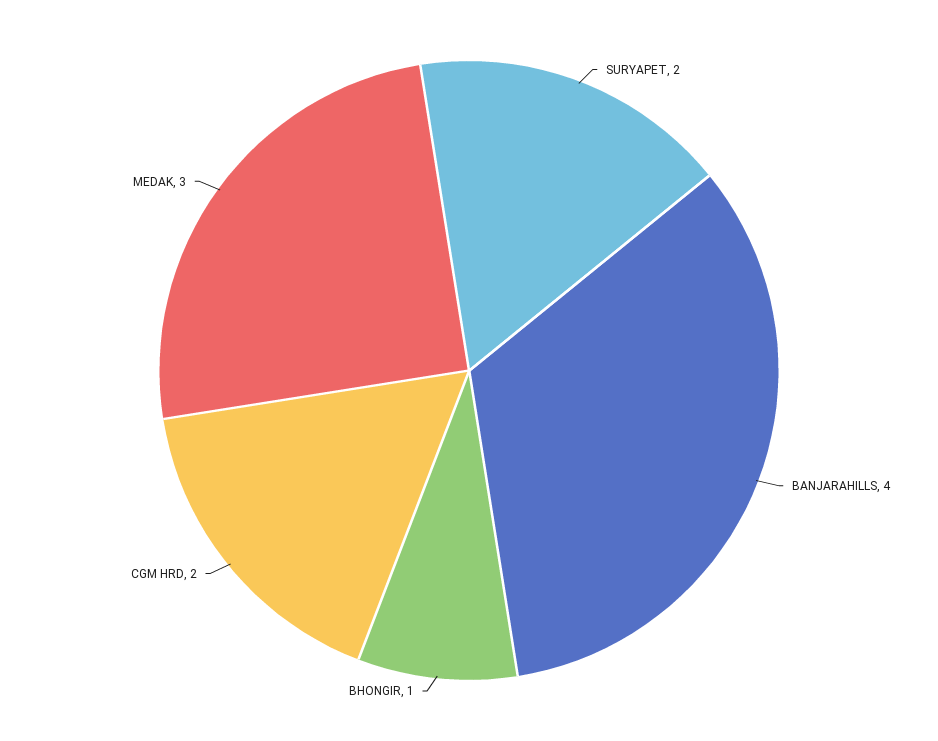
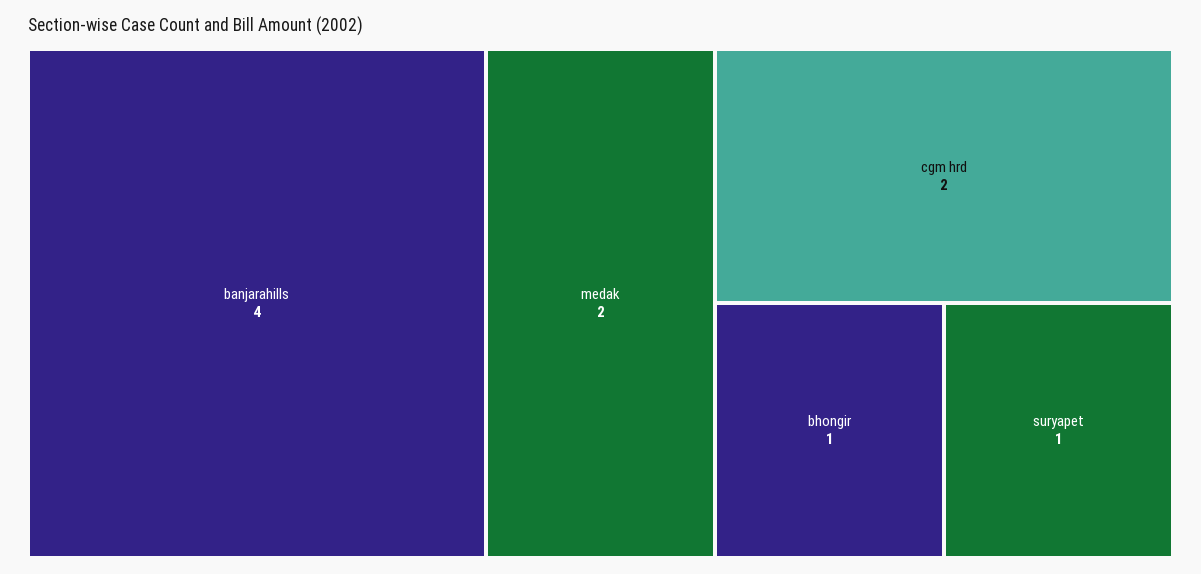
SURYAPET: 2 -> 1
MEDAK: 3 -> 2

